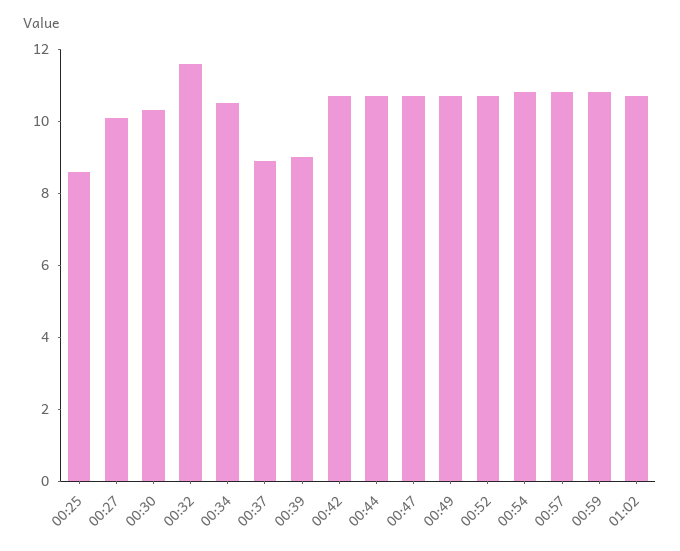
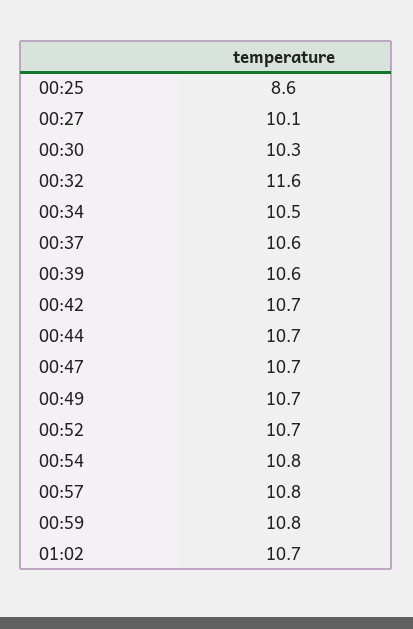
00:37: 9 -> 10.6
00:39: 9 -> 10.6

